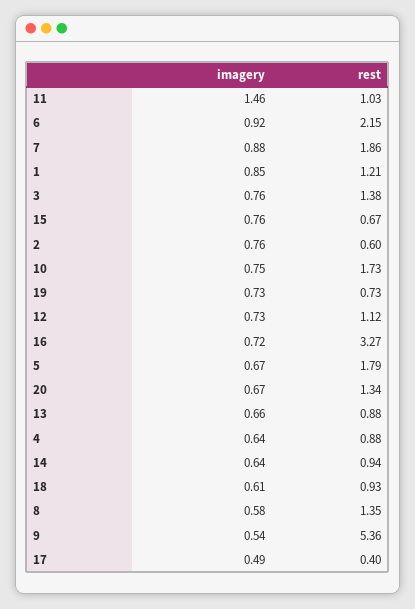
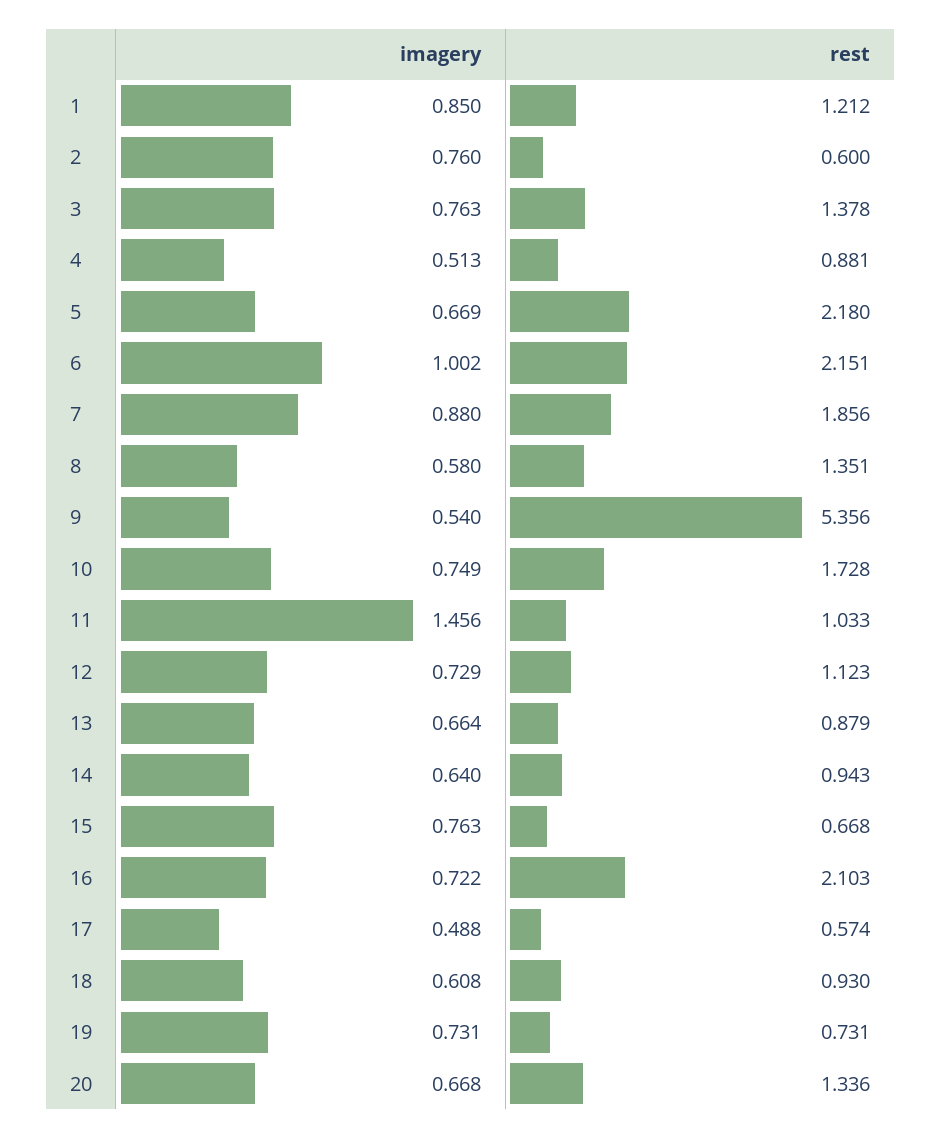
imagery, 6: 0.92 -> 1.002
rest, 16: 3.27 -> 2.103
rest, 5: 1.79 -> 2.18
imagery, 4: 0.64 -> 0.513
rest, 17: 0.4 -> 0.574

